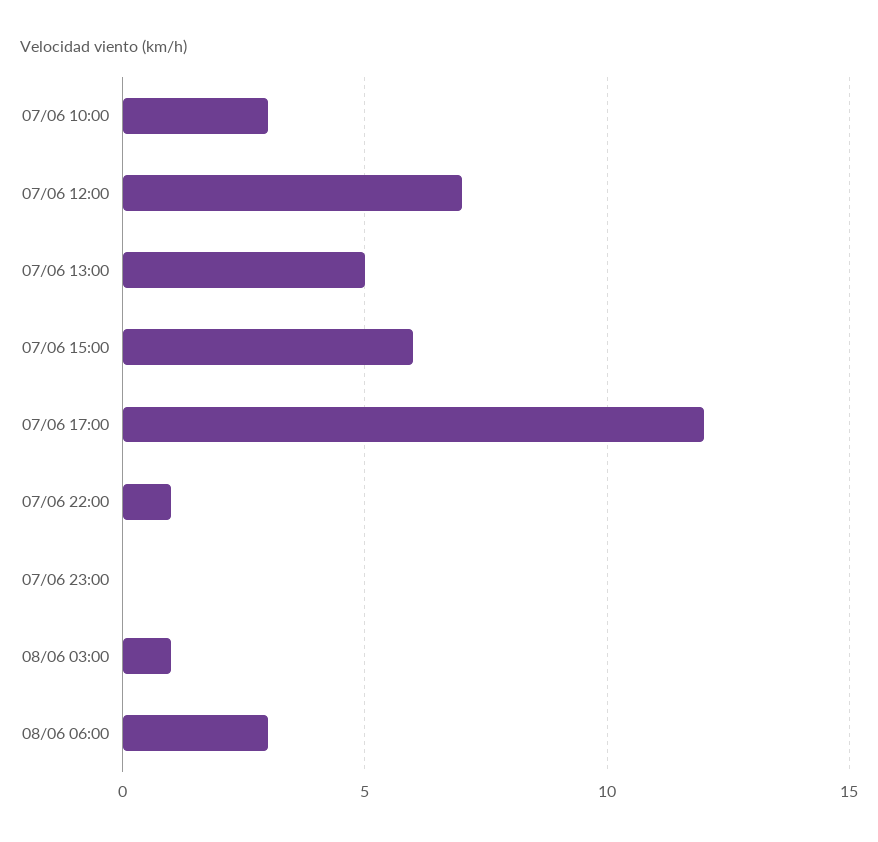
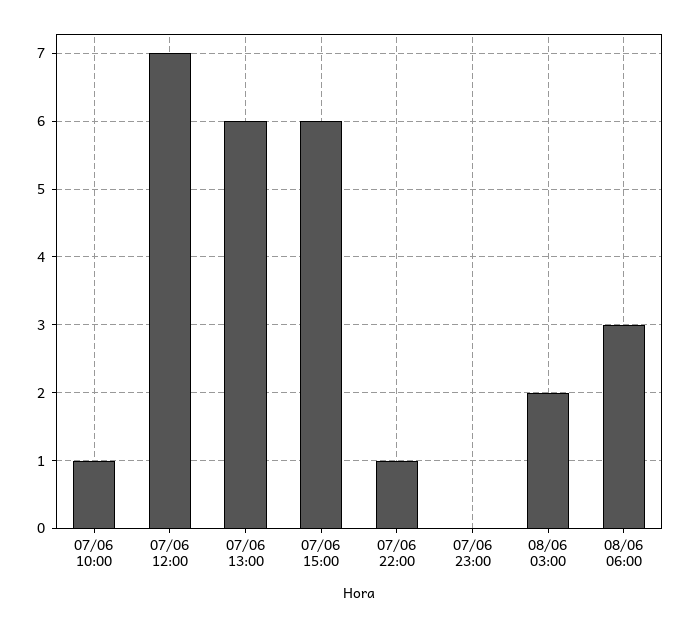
07/06 10:00: 3 -> 1
07/06 13:00: 5 -> 6
07/06 17:00: 12 -> none
08/06 03:00: 1 -> 2

